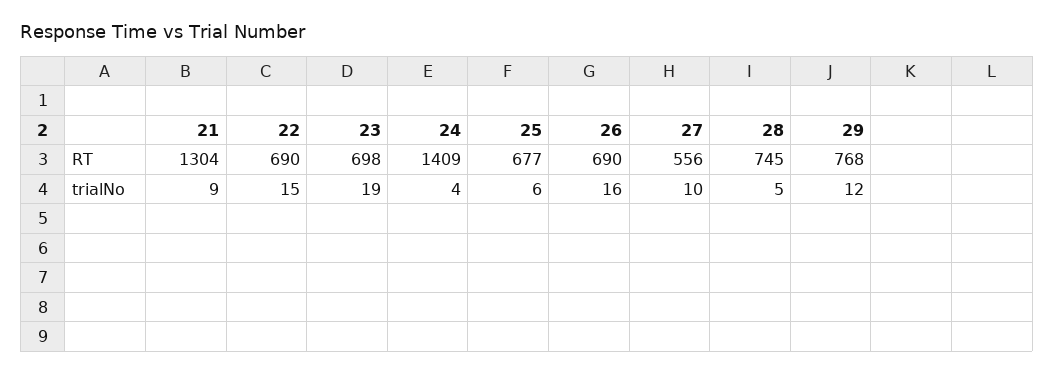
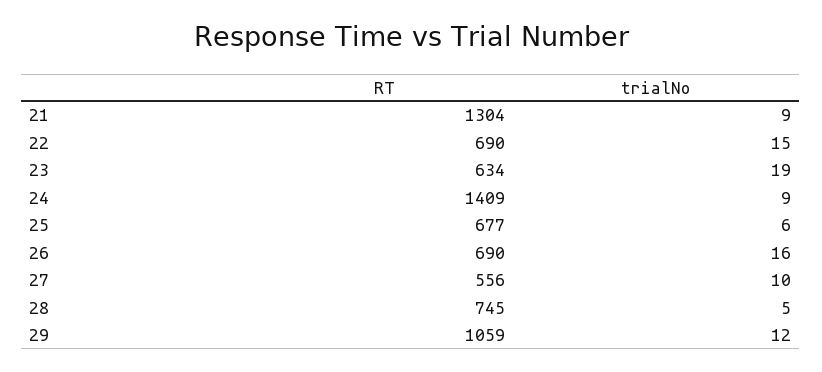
23, RT: 698 -> 634
29, RT: 768 -> 1059
24, trialNo: 4 -> 9

